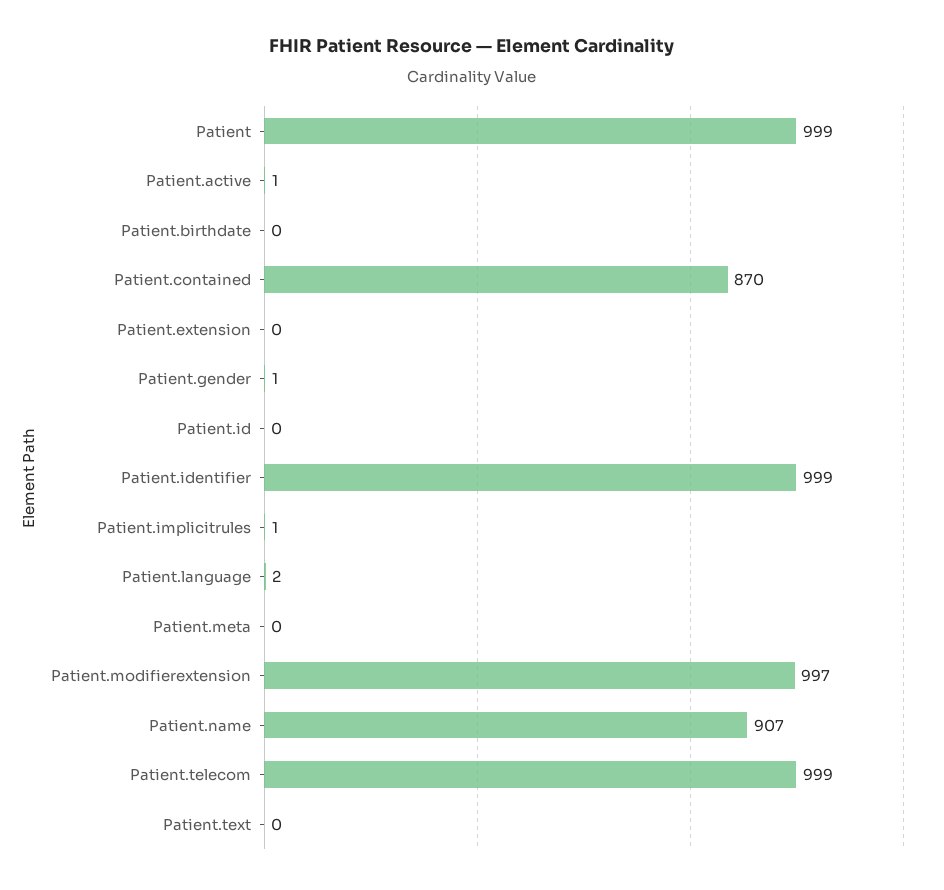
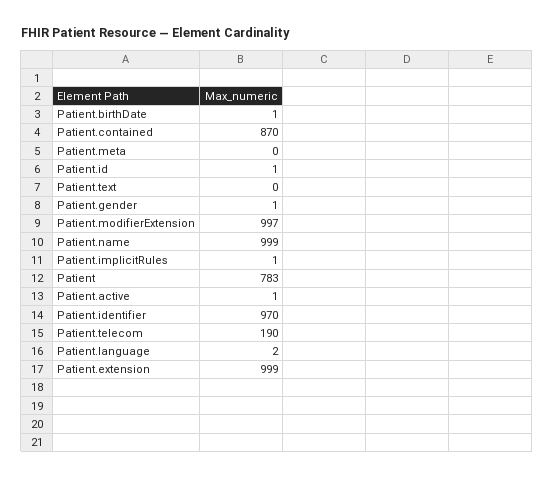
Patient: 999 -> 783
Patient.birthdate: 0 -> 1
Patient.extension: 0 -> 999
Patient.id: 0 -> 1
Patient.identifier: 999 -> 970
Patient.name: 907 -> 999
Patient.telecom: 999 -> 190

